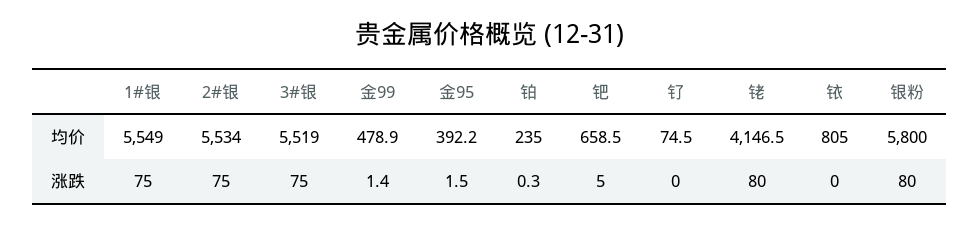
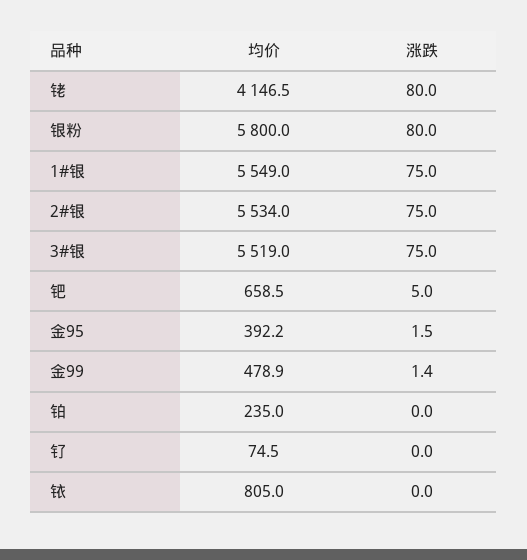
铂, 涨跌: 0.3 -> 0

